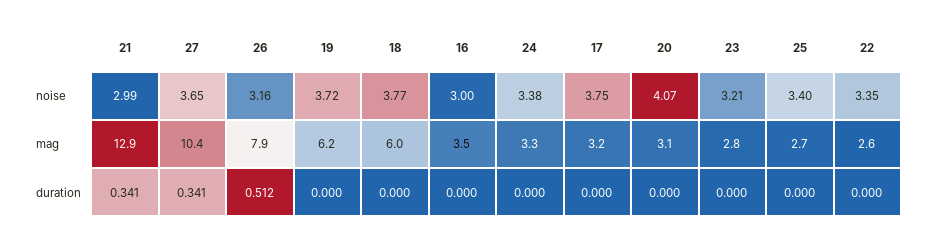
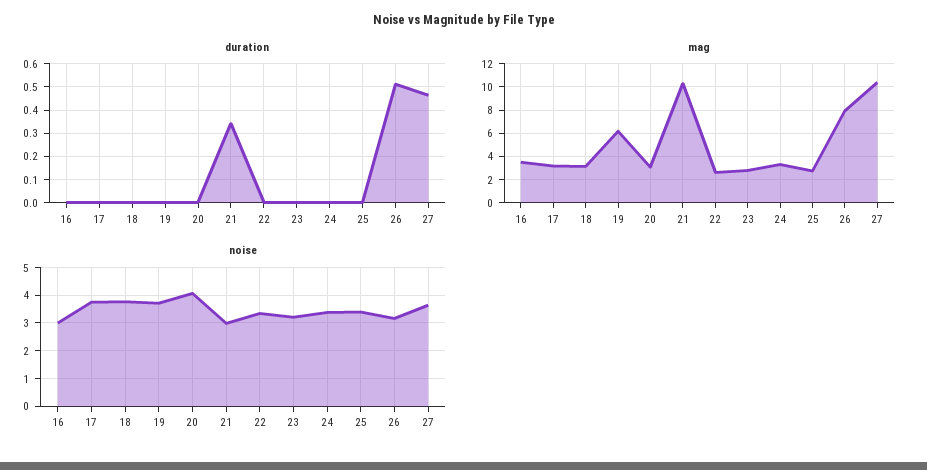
mag, 21: 12.9 -> 10
mag, 18: 6 -> 3
duration, 27: 0.341 -> 0.45

